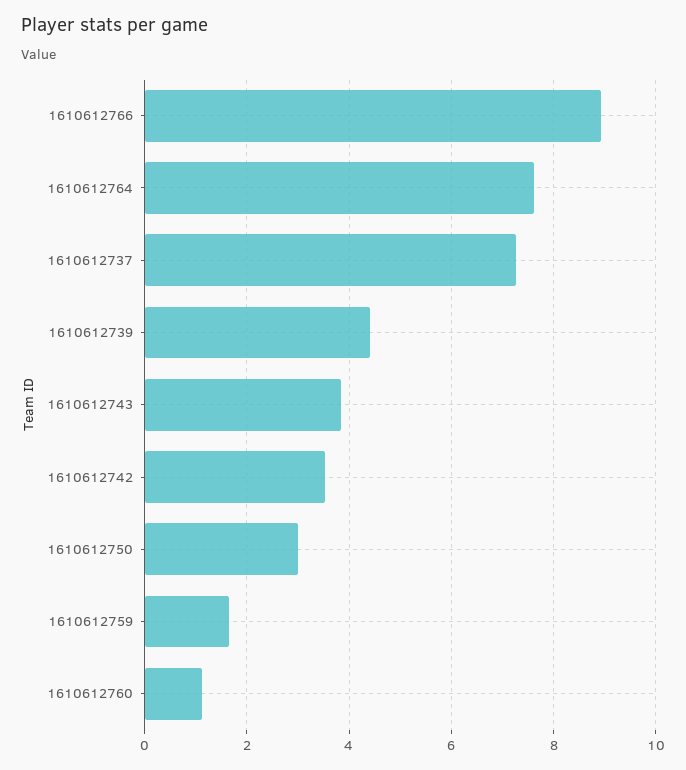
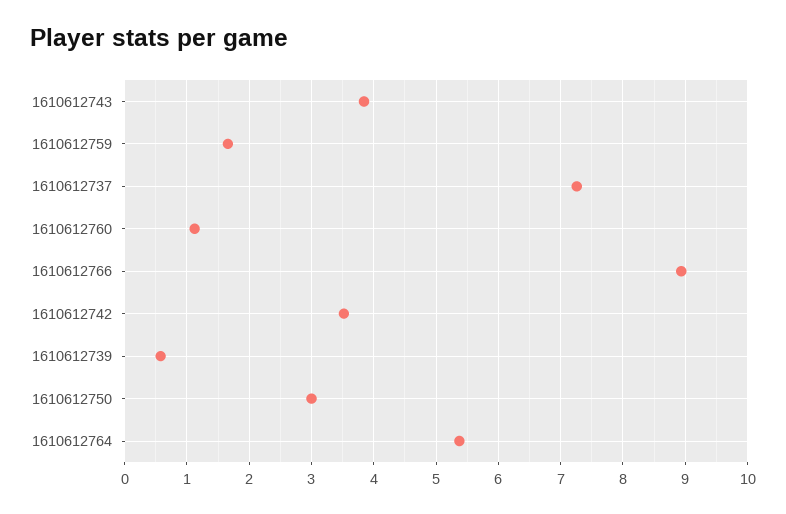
1610612764: 7.6 -> 5.4
1610612739: 4.4 -> 0.6

